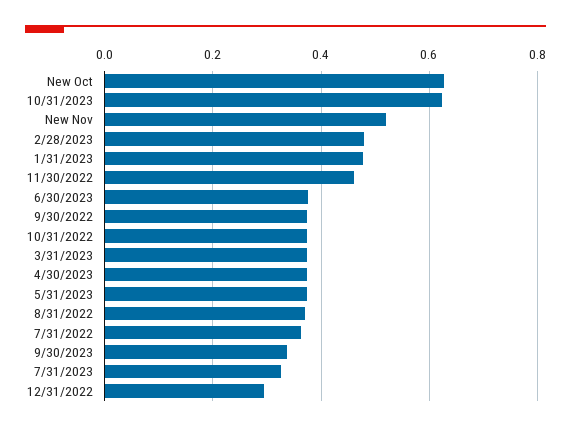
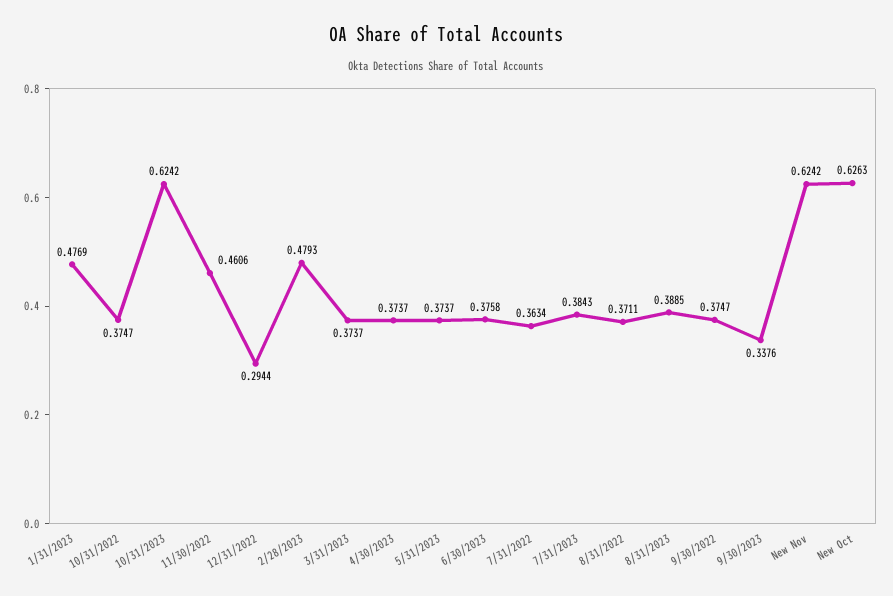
New Nov: 0.52 -> 0.6242
7/31/2023: 0.32 -> 0.3843
8/31/2023: none -> 0.3885

